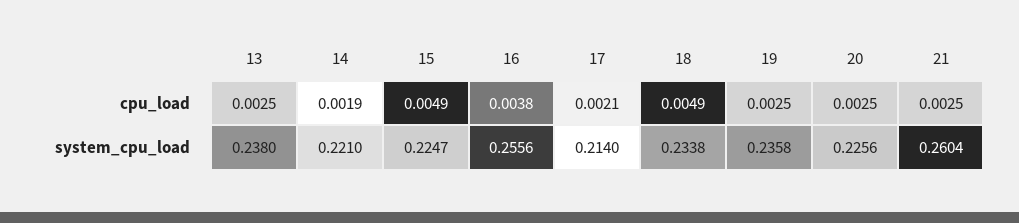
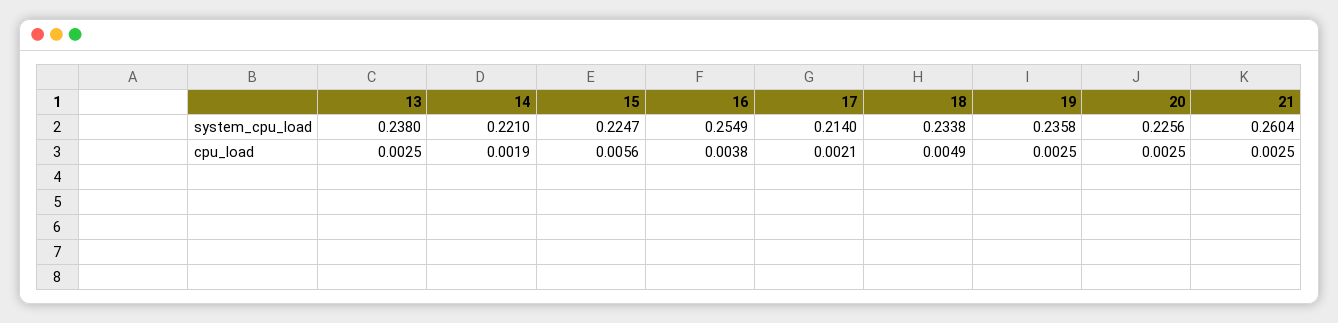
15, cpu_load: 0.0049 -> 0.0056
16, system_cpu_load: 0.2556 -> 0.2549

